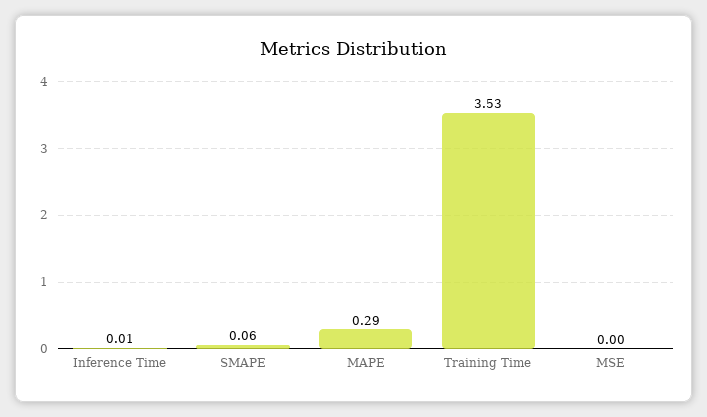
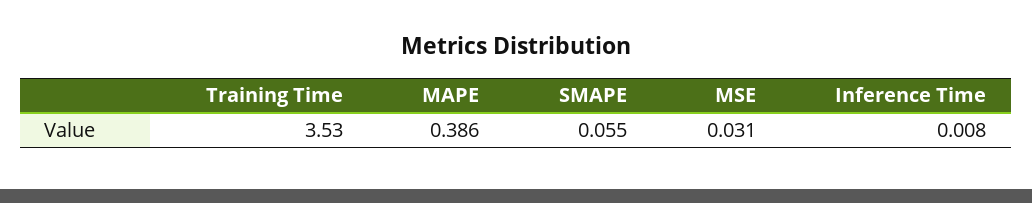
MAPE: 0.29 -> 0.386
MSE: 0 -> 0.031

